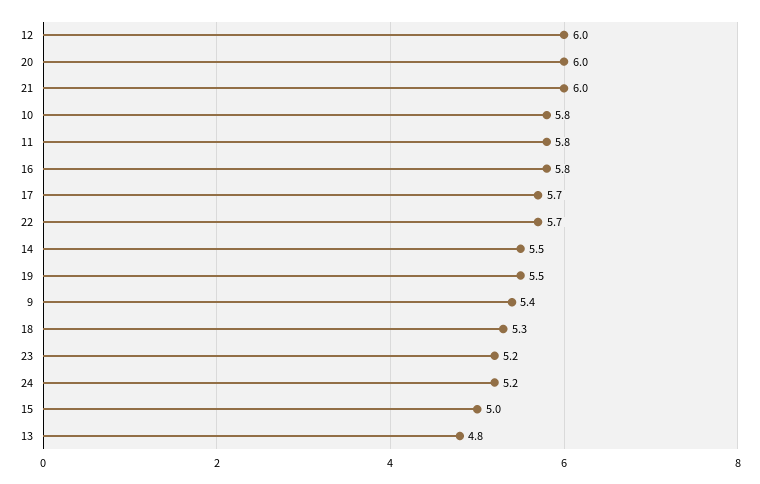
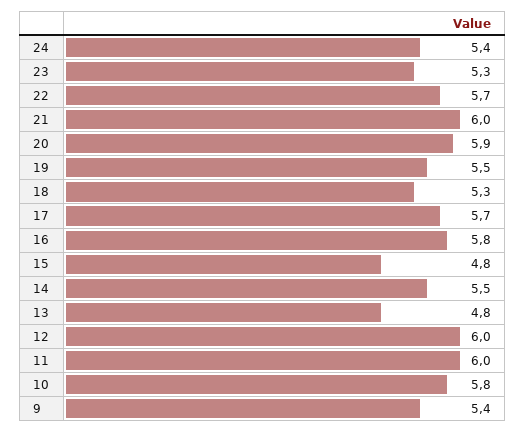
20: 6 -> 5.9
11: 5.8 -> 6
23: 5.2 -> 5.3
24: 5.2 -> 5.4
15: 5 -> 4.8

